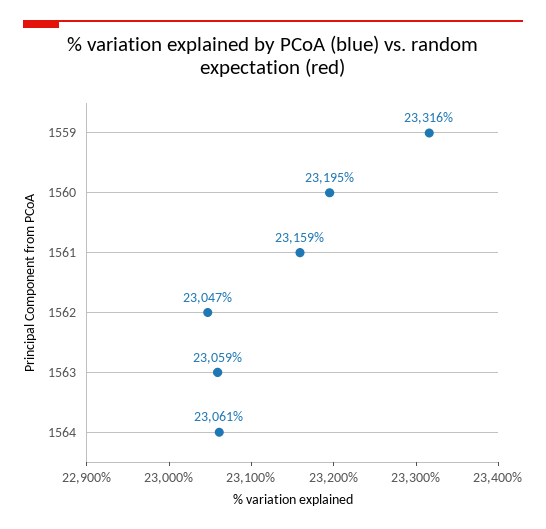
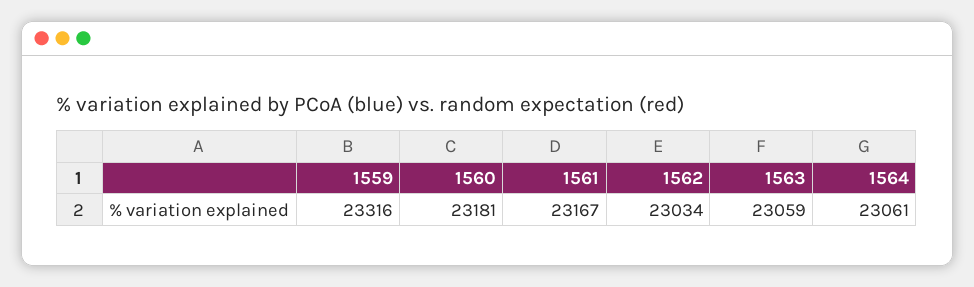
1560: 23195 -> 23181
1561: 23159 -> 23167
1562: 23047 -> 23034

